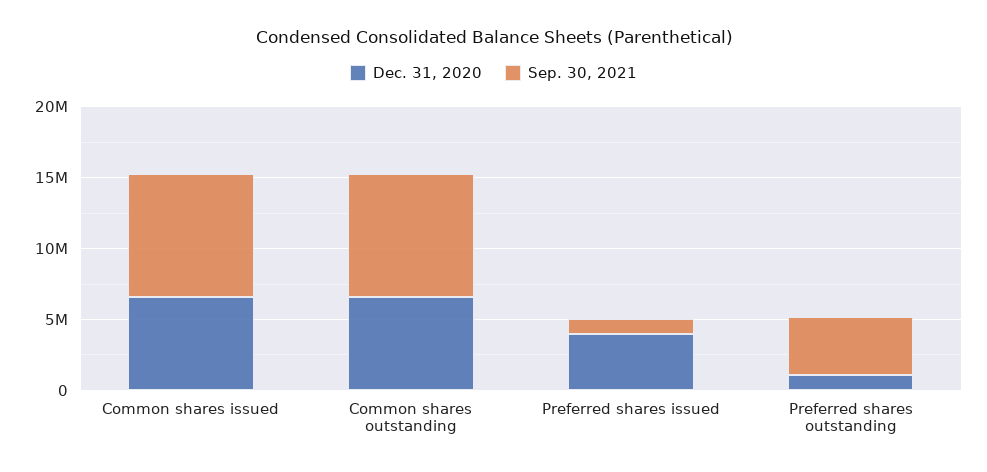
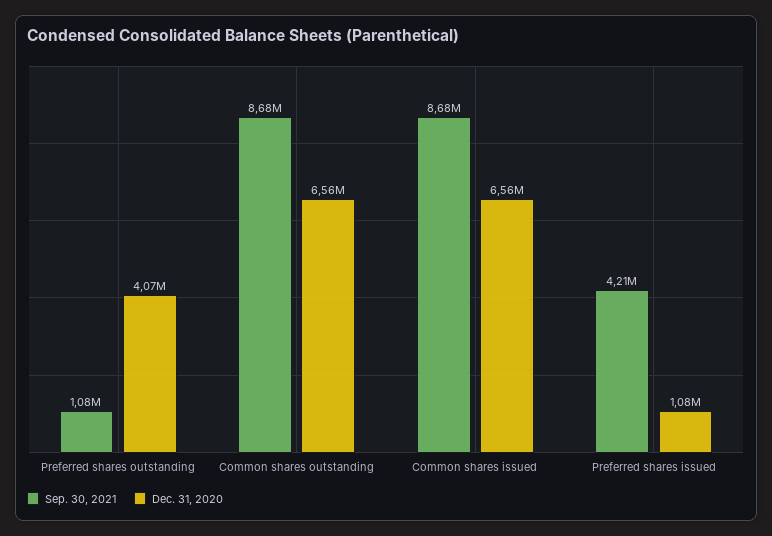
Dec. 31, 2020, Preferred shares issued: 4000000 -> 1080000
Sep. 30, 2021, Preferred shares issued: 1000000 -> 4210000
Dec. 31, 2020, Preferred shares outstanding: 1000000 -> 4070000
Sep. 30, 2021, Preferred shares outstanding: 4000000 -> 1080000

